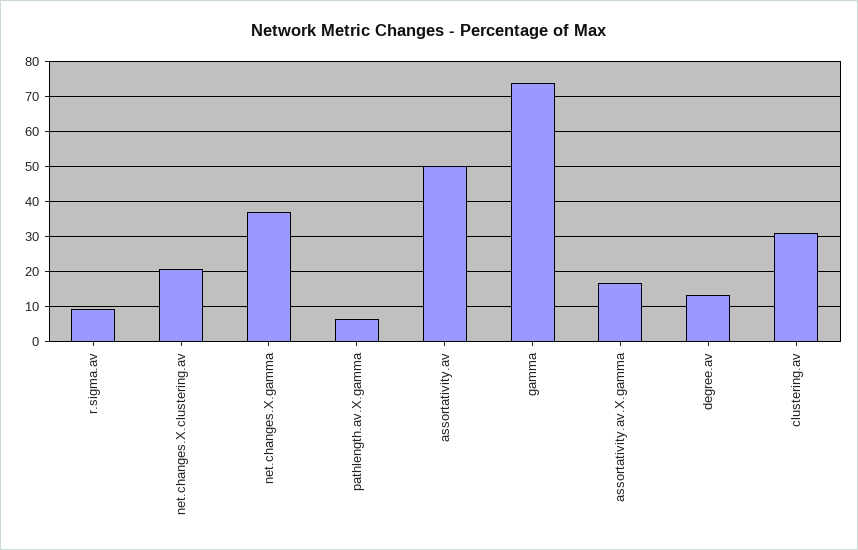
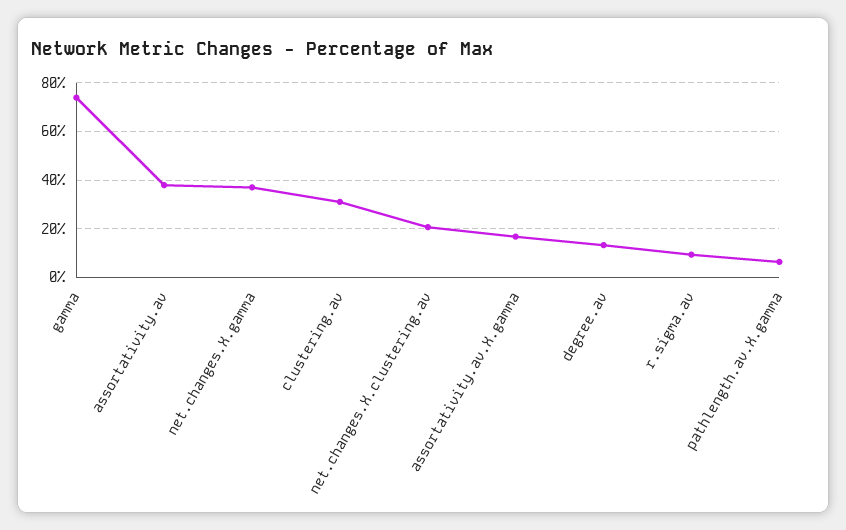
assortativity.av: 50 -> 37.5

